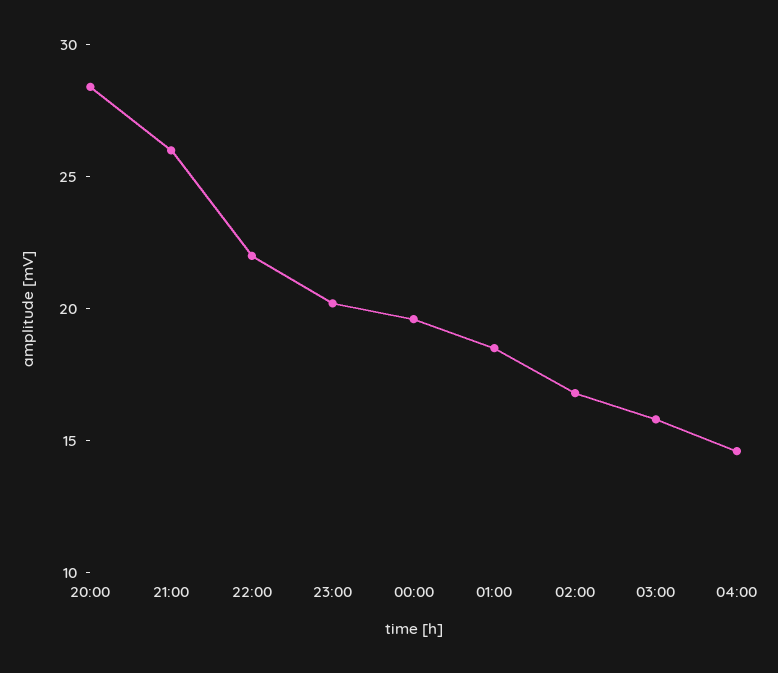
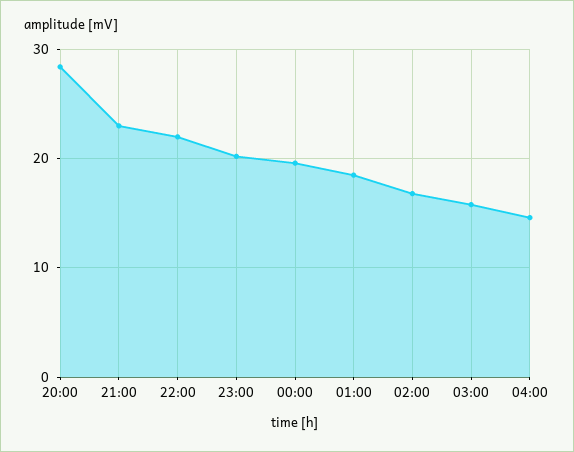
21:00: 26 -> 23

